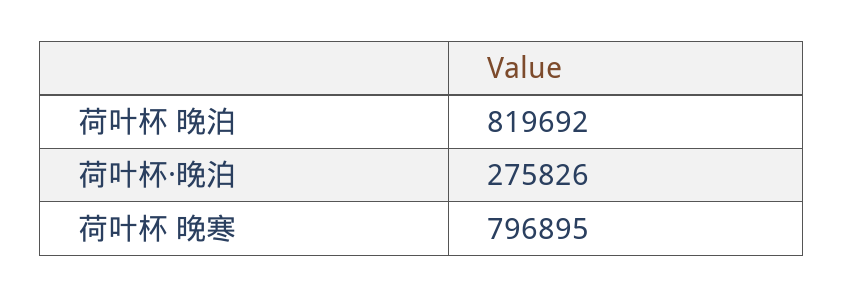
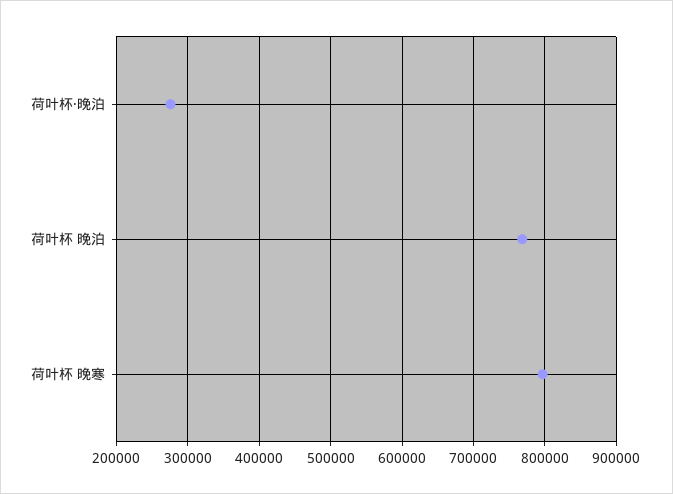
荷叶杯 晚泊: 819692 -> 770000

